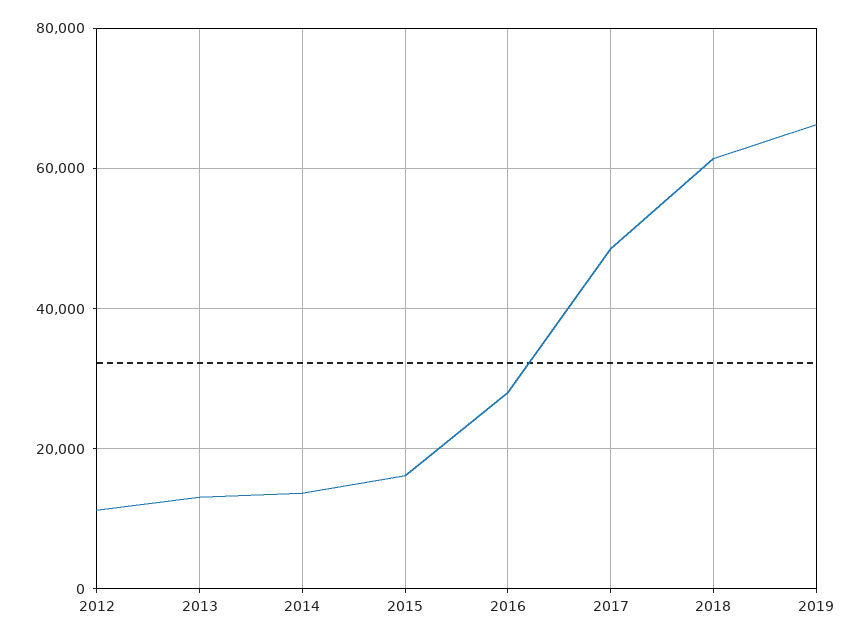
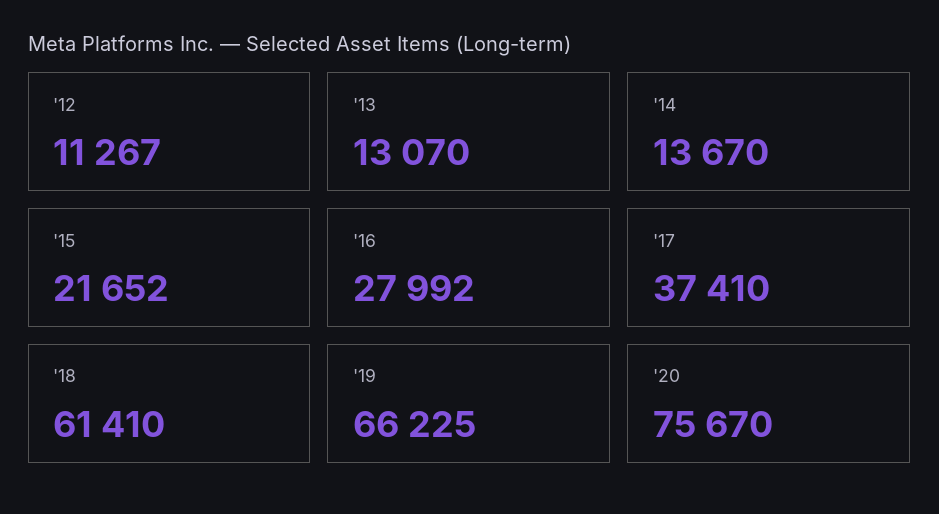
2015: 16000 -> 21652
2017: 48000 -> 37410
'20: none -> 75670

